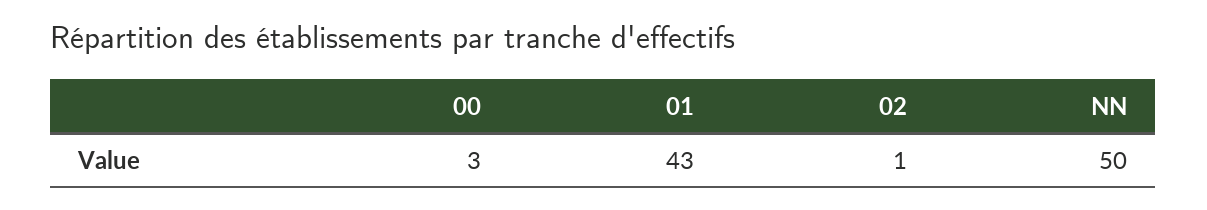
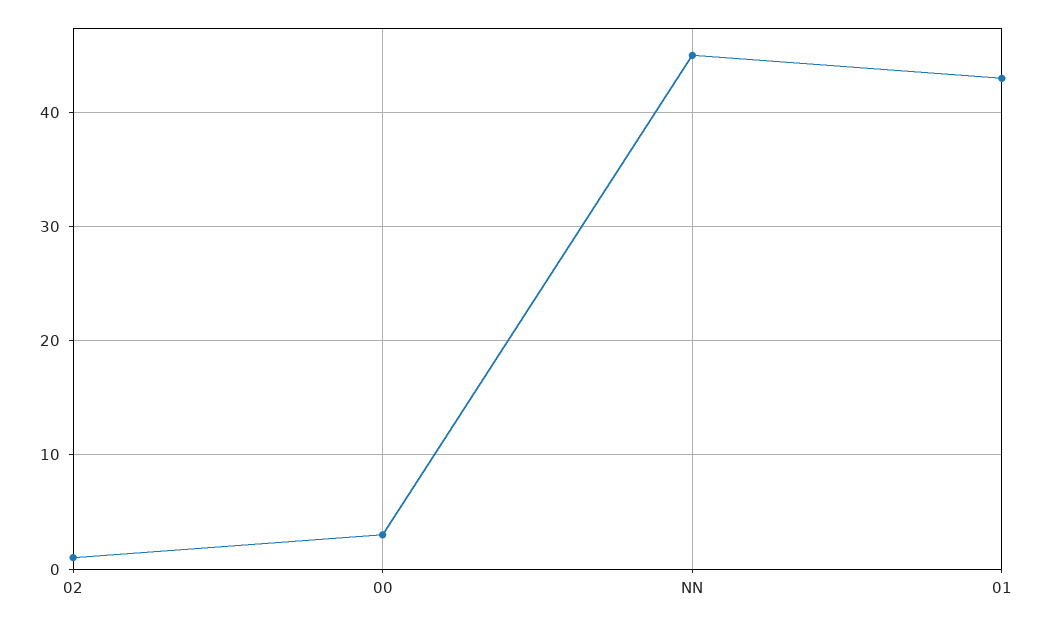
NN: 50 -> 45

